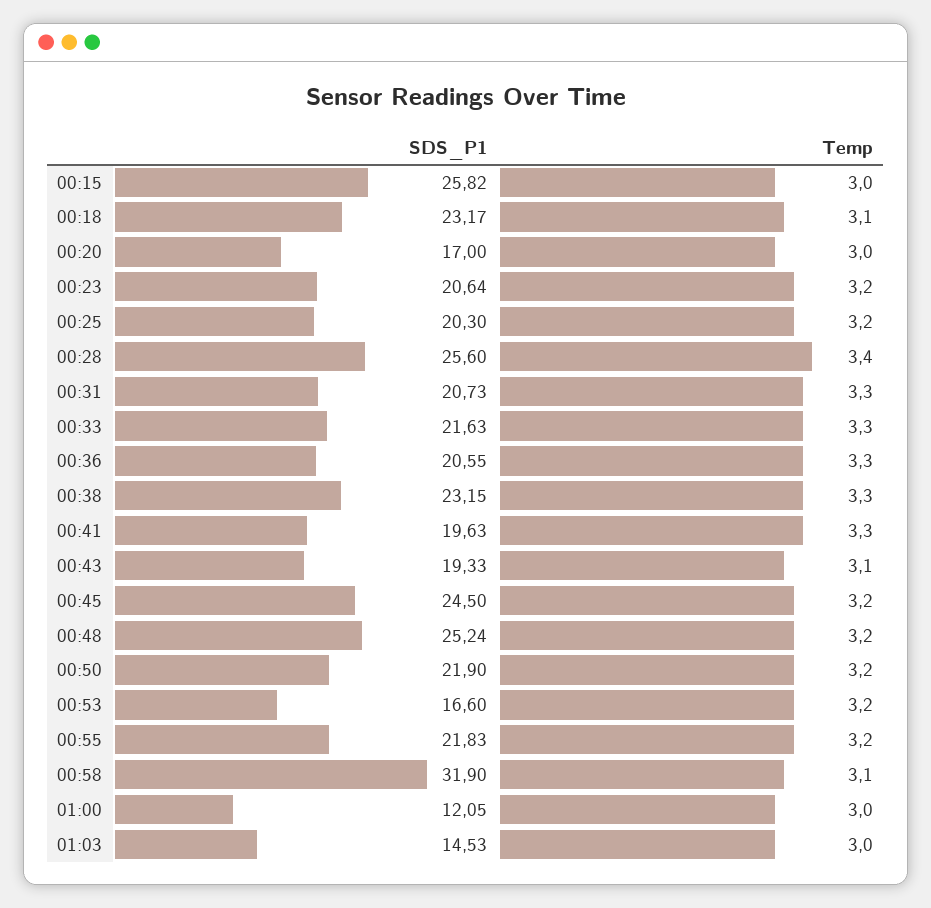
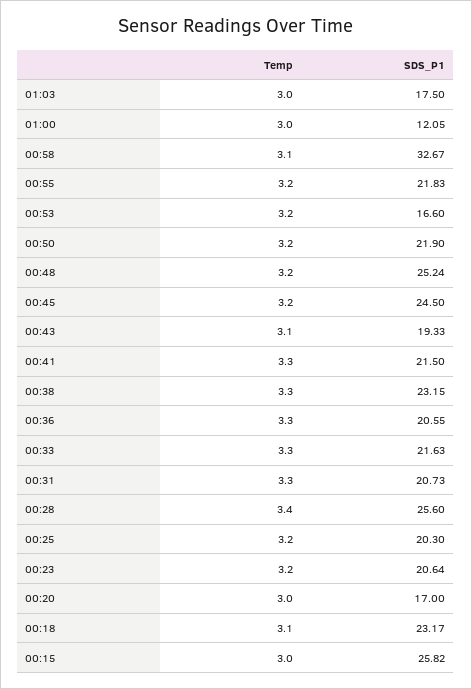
SDS_P1, 00:41: 19.63 -> 21.5
SDS_P1, 00:58: 31.9 -> 32.67
SDS_P1, 01:03: 14.53 -> 17.5

